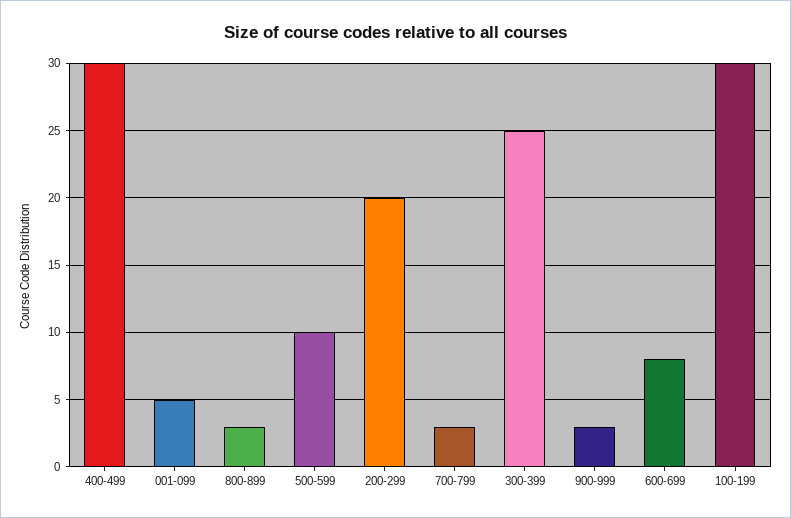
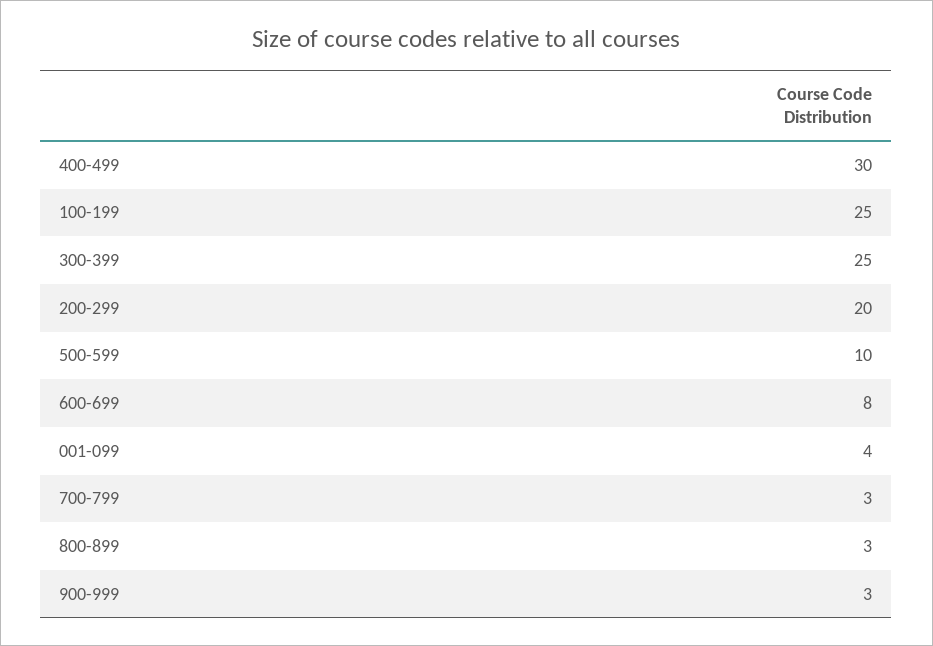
001-099: 5 -> 4
100-199: 30 -> 25

